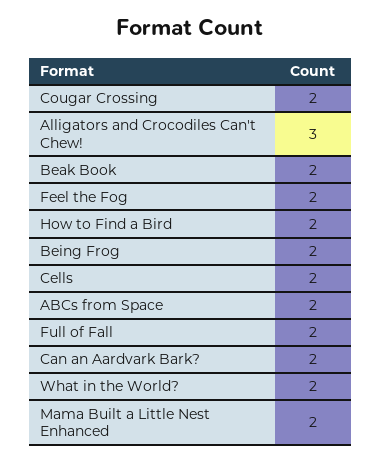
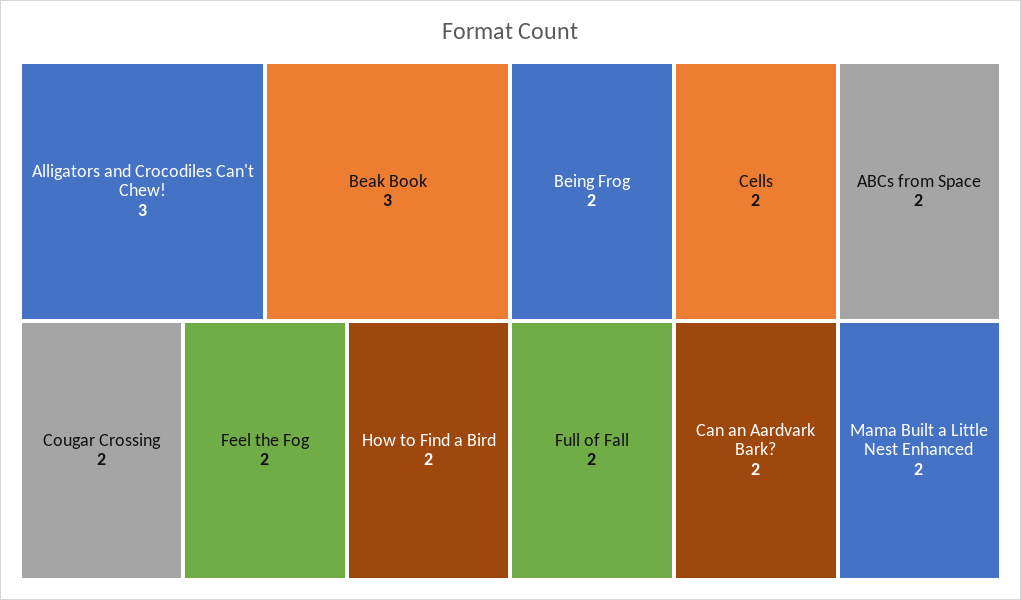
Beak Book: 2 -> 3
What in the World?: 2 -> none

